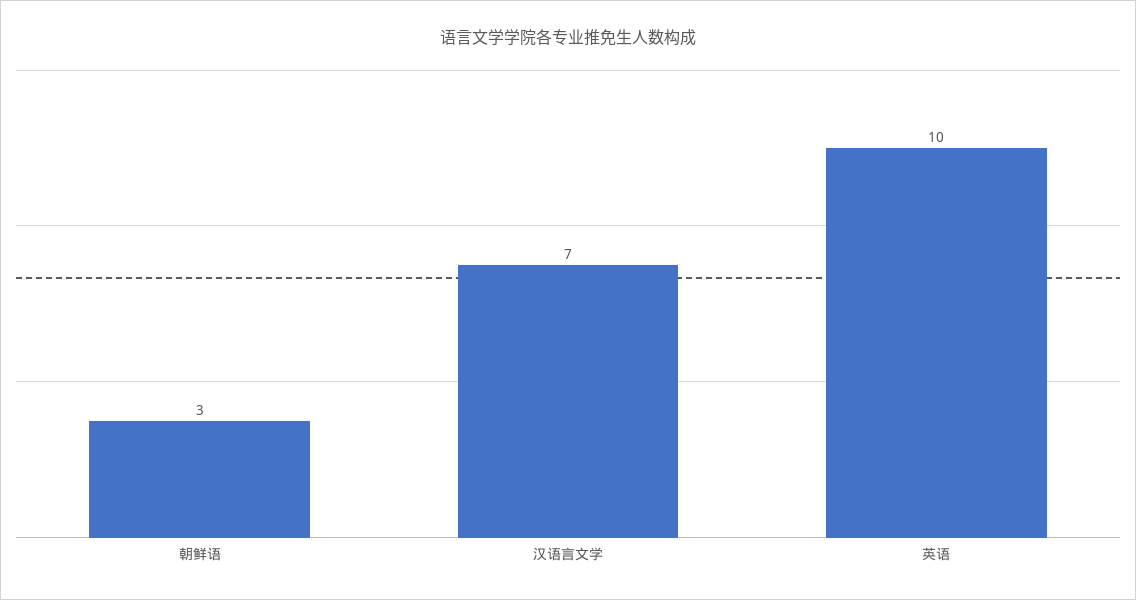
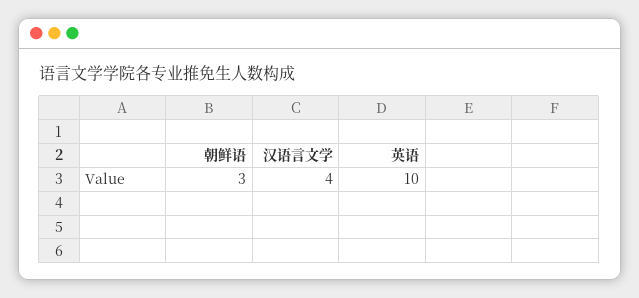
汉语言文学: 7 -> 4

